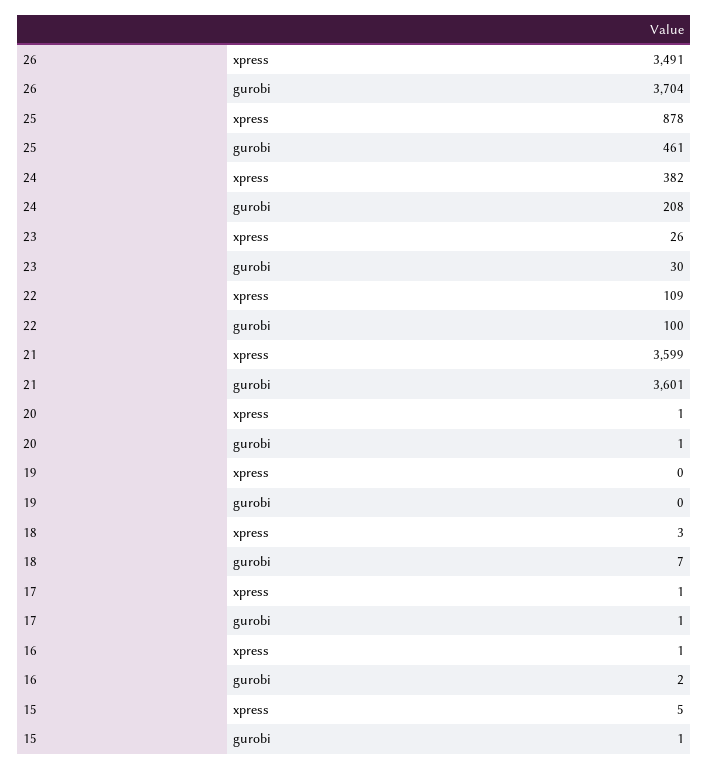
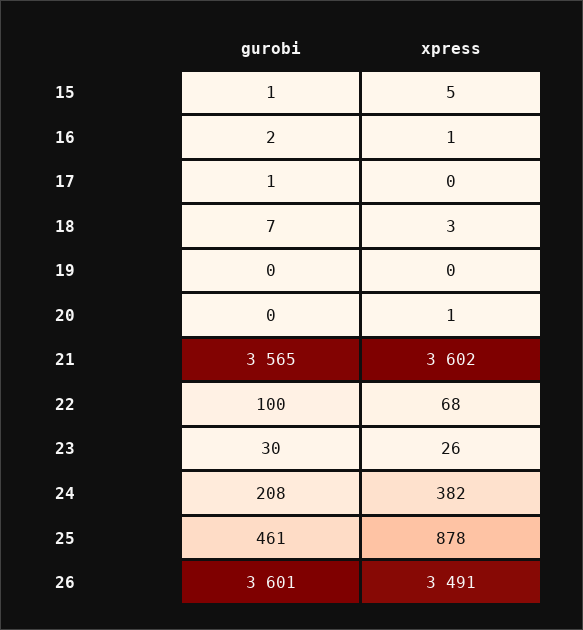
26, gurobi: 3704 -> 3601
22, xpress: 109 -> 68
21, xpress: 3599 -> 3602
21, gurobi: 3601 -> 3565
20, gurobi: 1 -> 0
17, xpress: 1 -> 0

